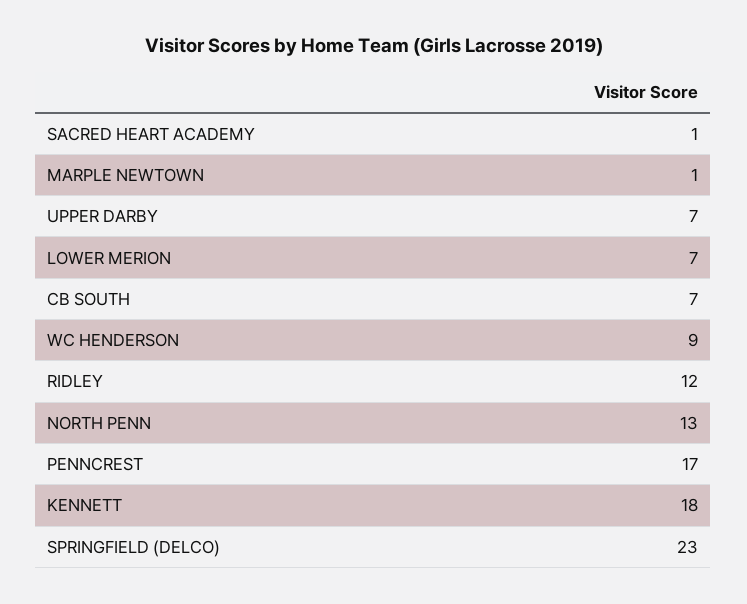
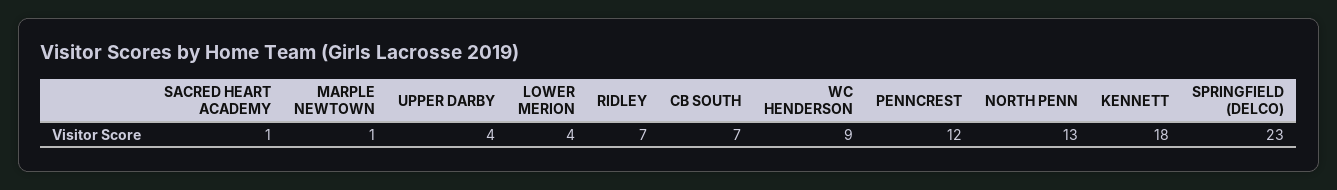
UPPER DARBY: 7 -> 4
LOWER MERION: 7 -> 4
RIDLEY: 12 -> 7
PENNCREST: 17 -> 12

